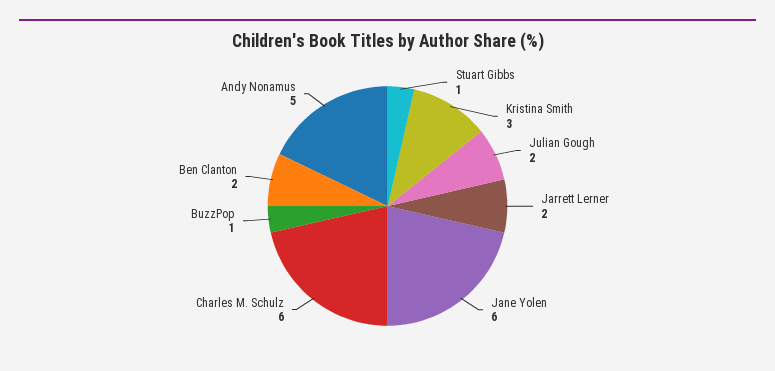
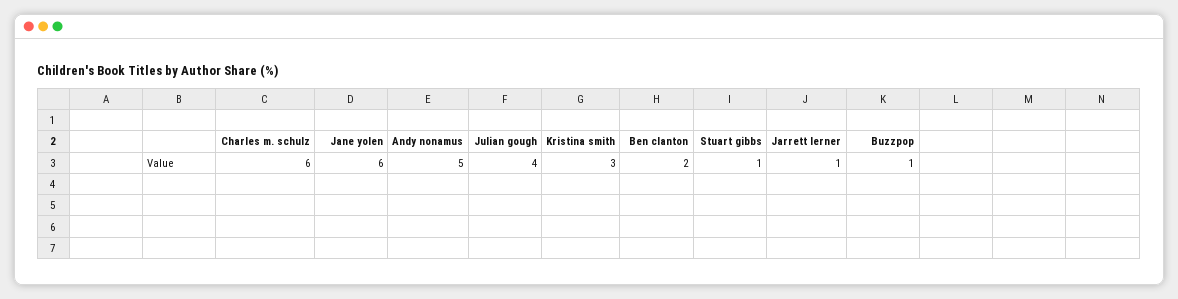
Julian Gough: 2 -> 4
Jarrett Lerner: 2 -> 1

